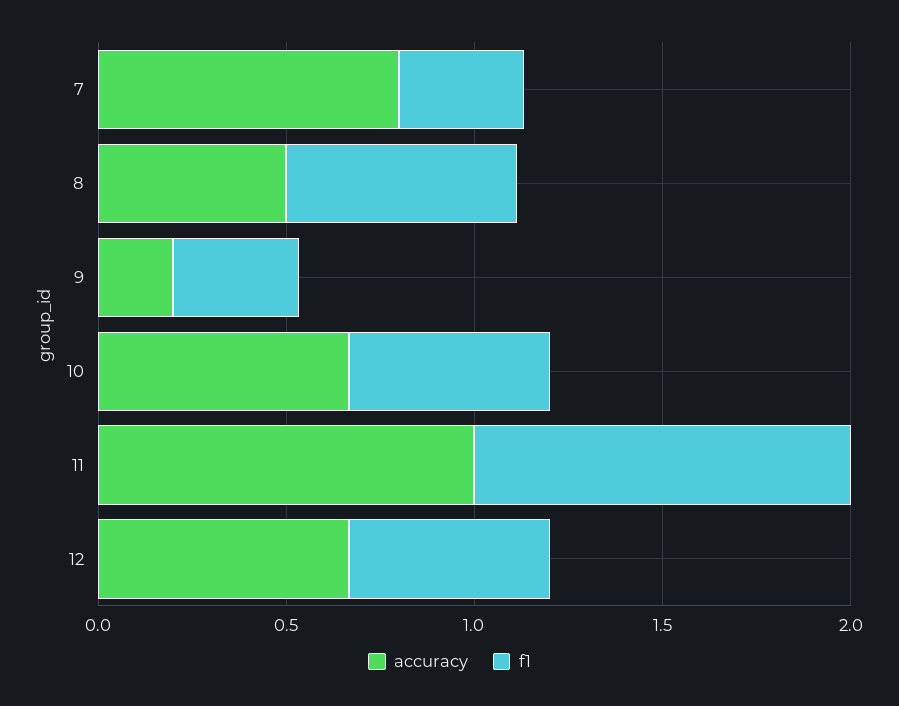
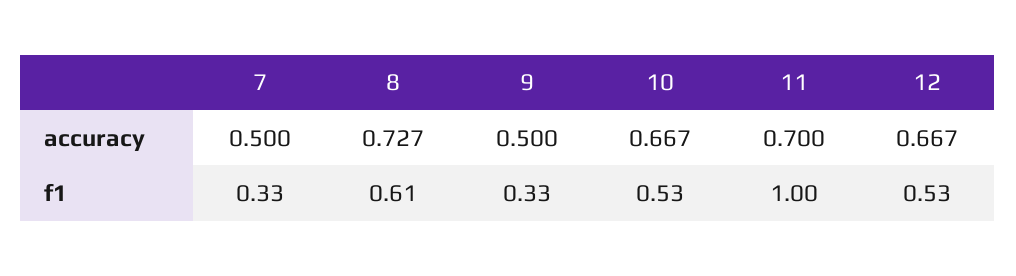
accuracy, 7: 0.8 -> 0.5
accuracy, 8: 0.5 -> 0.727
accuracy, 9: 0.2 -> 0.5
accuracy, 11: 1 -> 0.7

